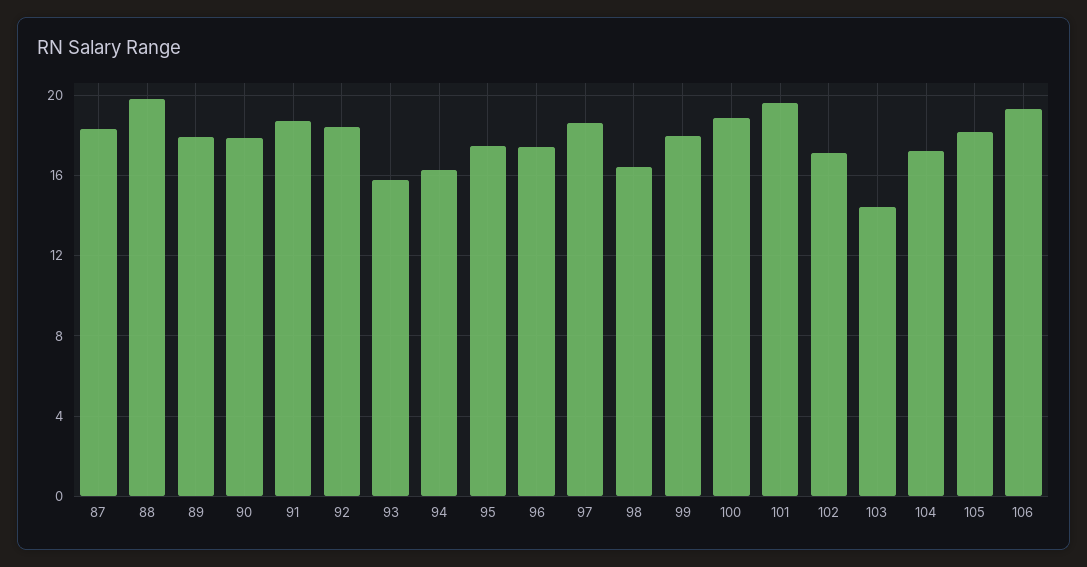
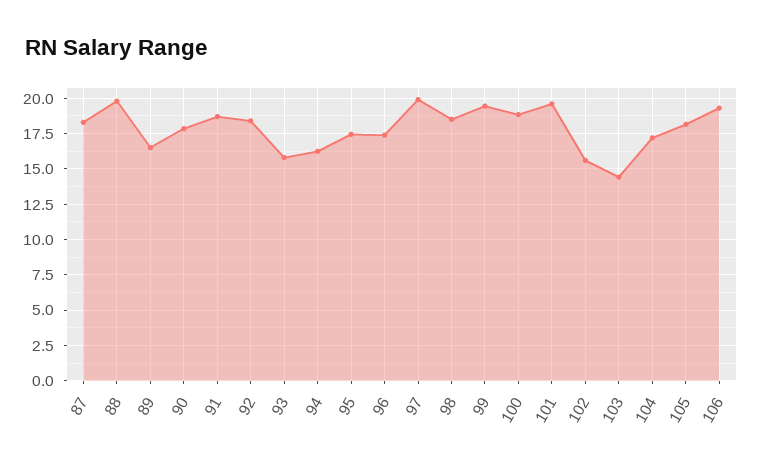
89: 18 -> 16.5
97: 18.5 -> 20
98: 16.5 -> 18.5
99: 18 -> 19.5
102: 17 -> 15.5

